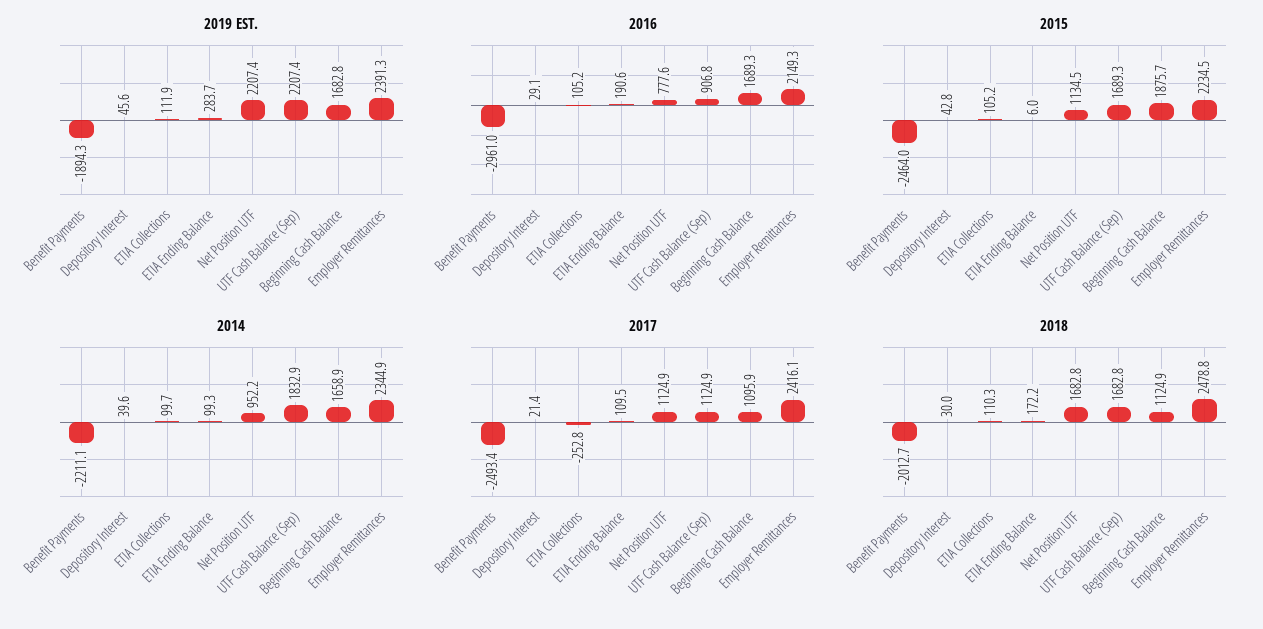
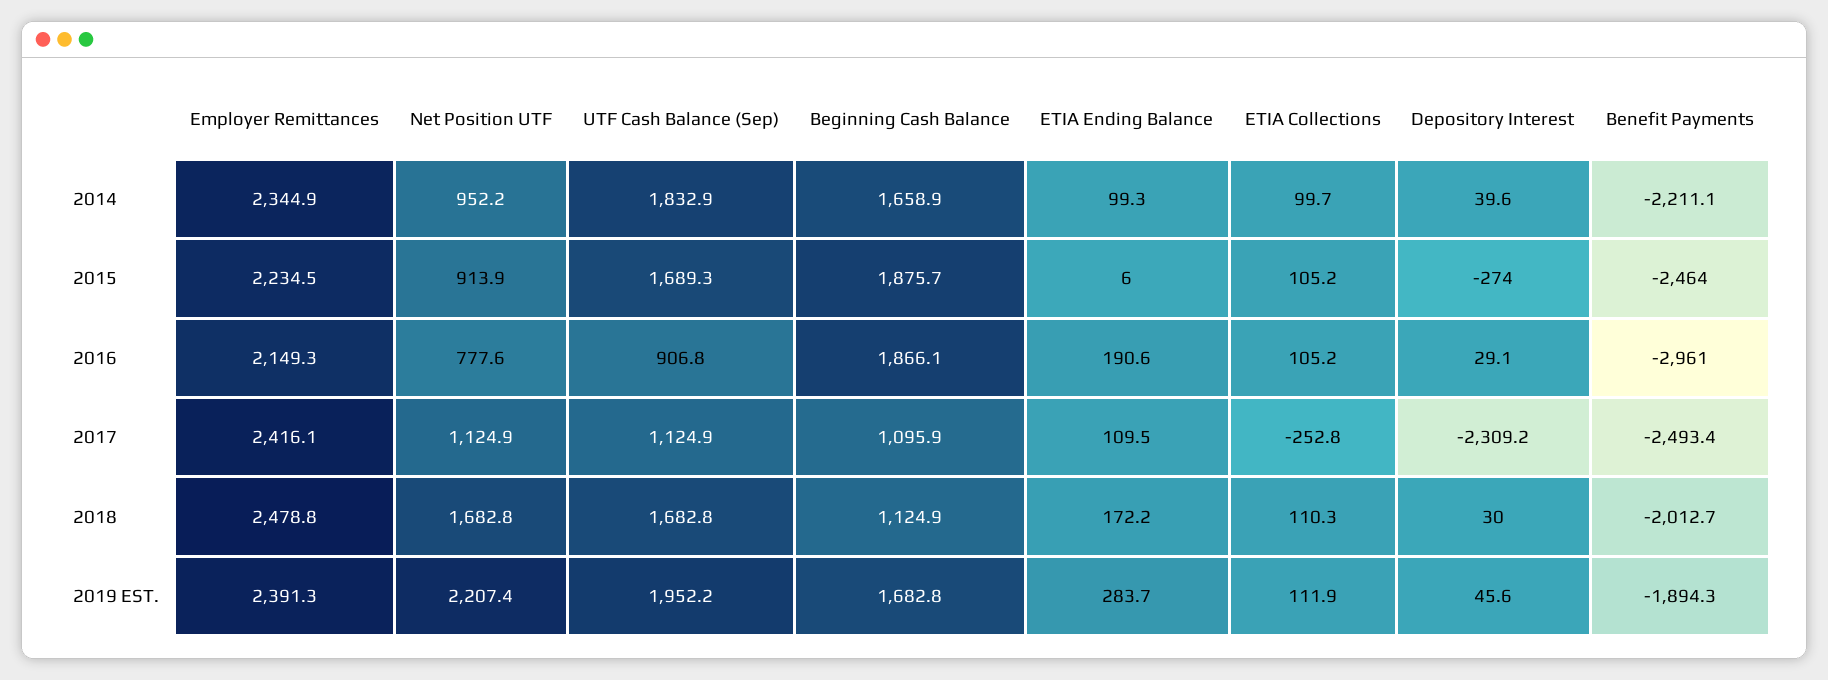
2019 EST., UTF Cash Balance (Sep): 2207.4 -> 1952.2
2016, Beginning Cash Balance: 1689.3 -> 1866.1
2015, Depository Interest: 42.8 -> -274
2015, Net Position UTF: 1134.5 -> 913.9
2017, Depository Interest: 21.4 -> -2309.2

